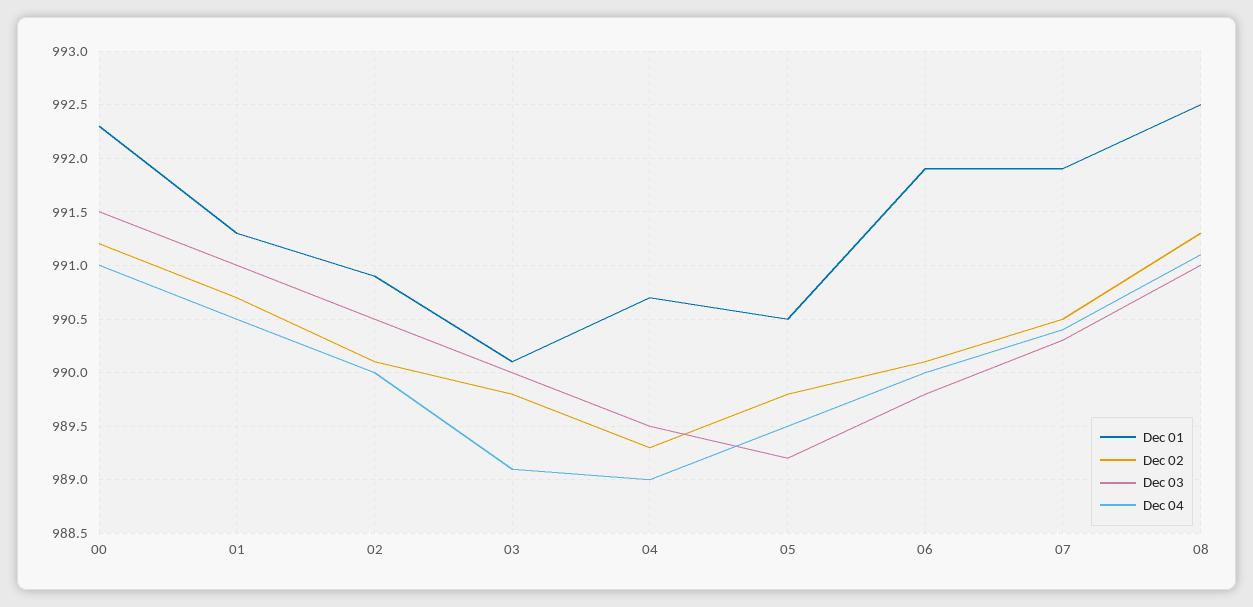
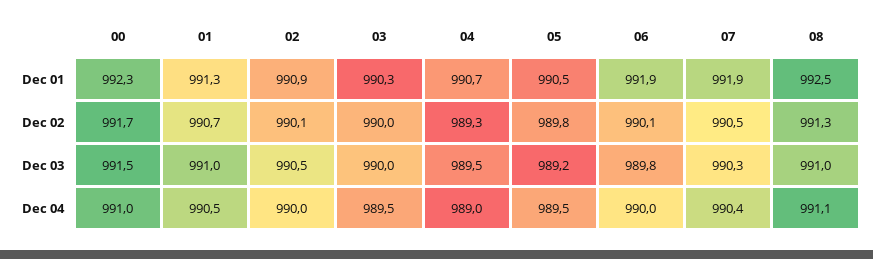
Dec 02, 00: 991.2 -> 991.7
Dec 01, 03: 990.1 -> 990.3
Dec 02, 03: 989.8 -> 990
Dec 04, 03: 989.1 -> 989.5

